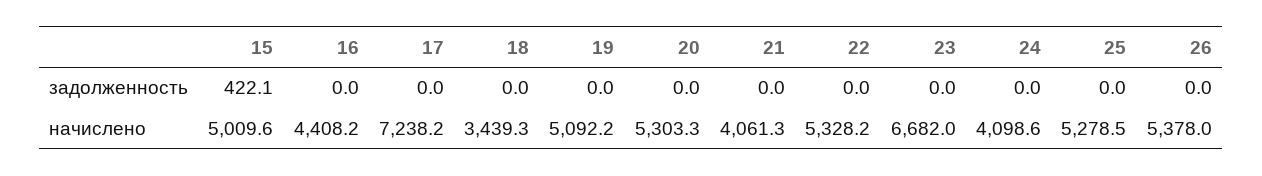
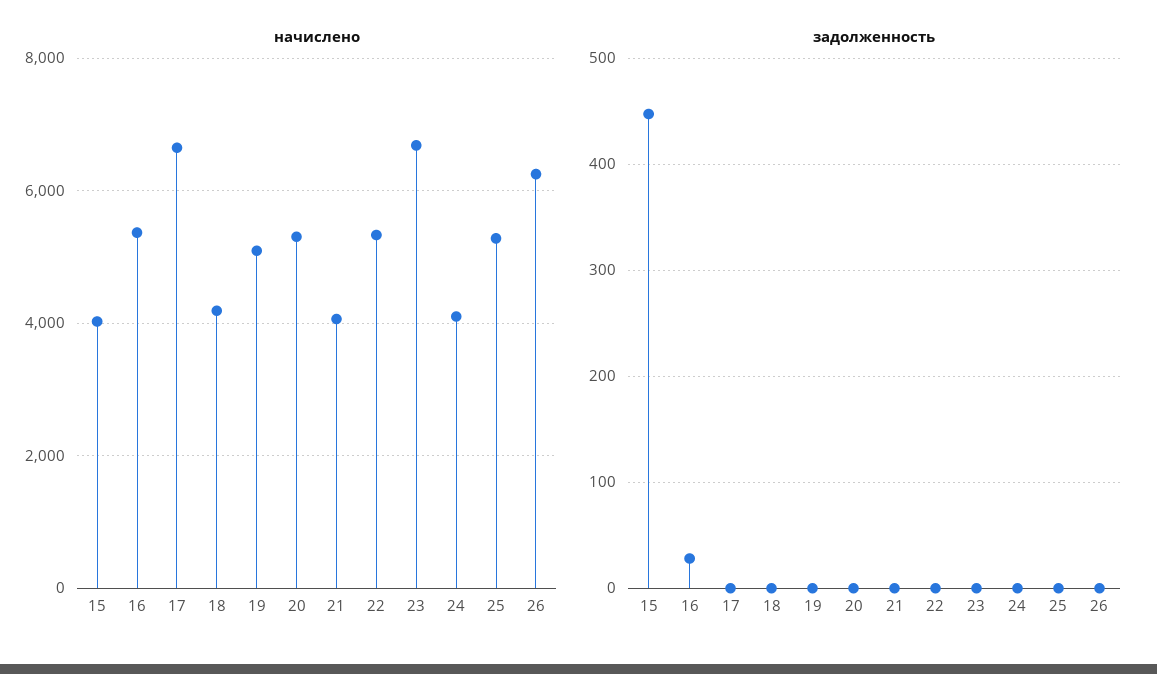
задолженность, 15: 422.1 -> 450
задолженность, 16: 0 -> 30
начислено, 15: 5009.6 -> 4000
начислено, 16: 4408.2 -> 5400
начислено, 17: 7238.2 -> 6600
начислено, 18: 3439.3 -> 4200
начислено, 26: 5378 -> 6200

